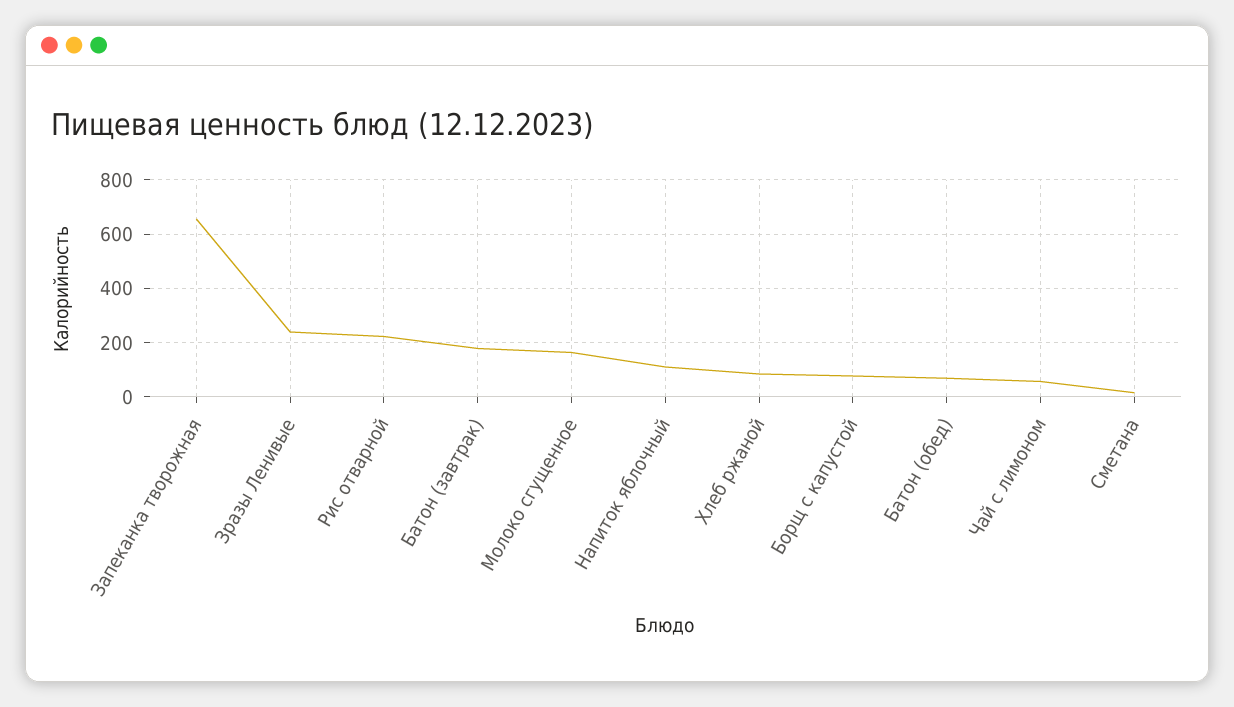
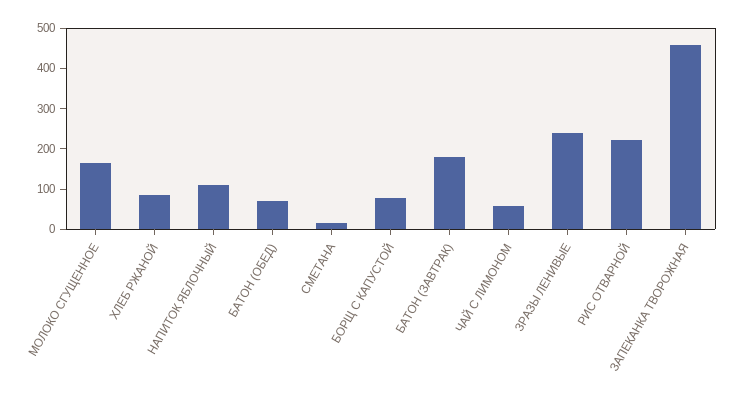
Запеканка творожная: 650 -> 460

